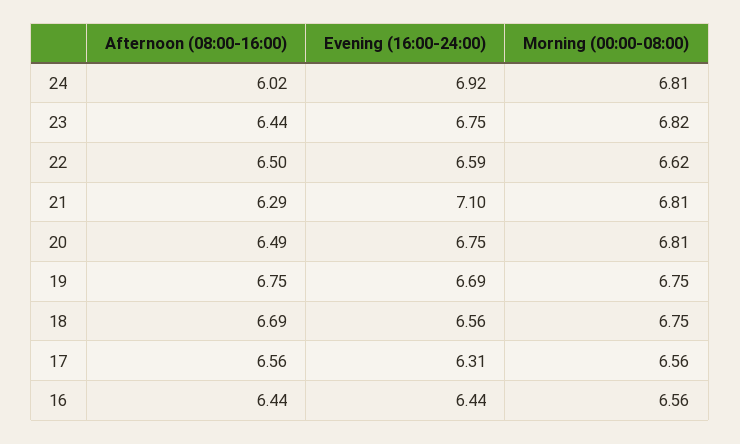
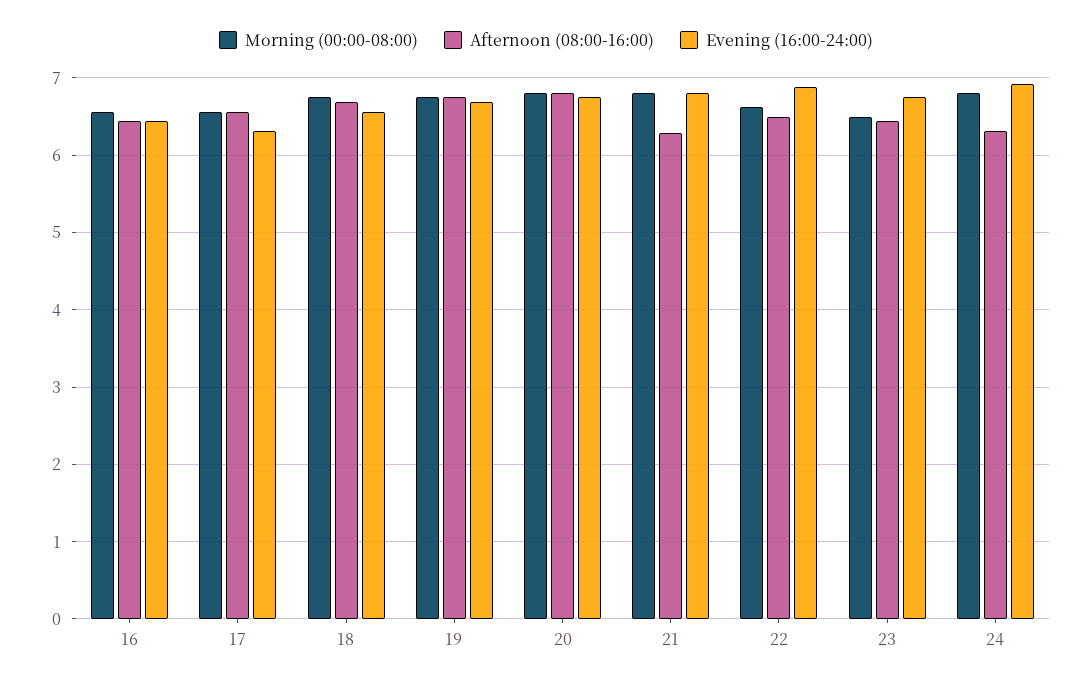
Afternoon (08:00-16:00), 24: 6.02 -> 6.3
Morning (00:00-08:00), 23: 6.82 -> 6.5
Evening (16:00-24:00), 22: 6.59 -> 6.9
Evening (16:00-24:00), 21: 7.1 -> 6.8
Afternoon (08:00-16:00), 20: 6.49 -> 6.8

